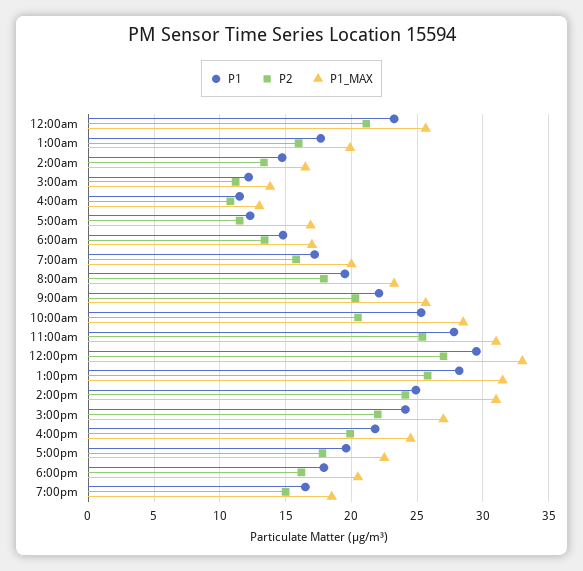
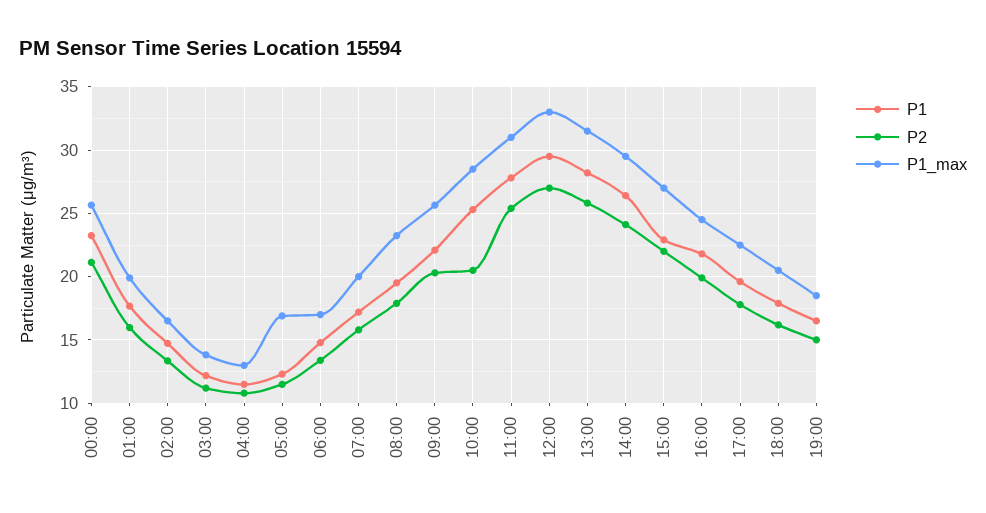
P1, 2:00pm: 25 -> 26.5
P1_MAX, 2:00pm: 31 -> 29.5
P1, 3:00pm: 24 -> 23

